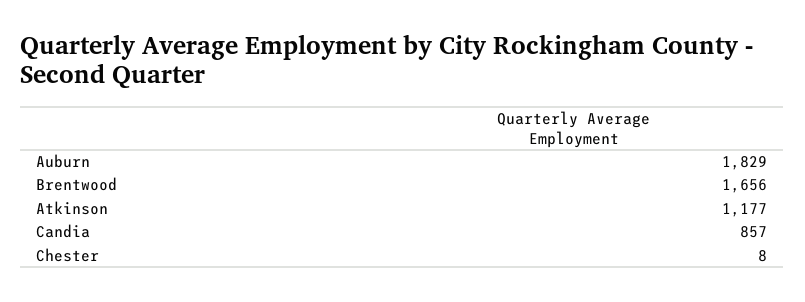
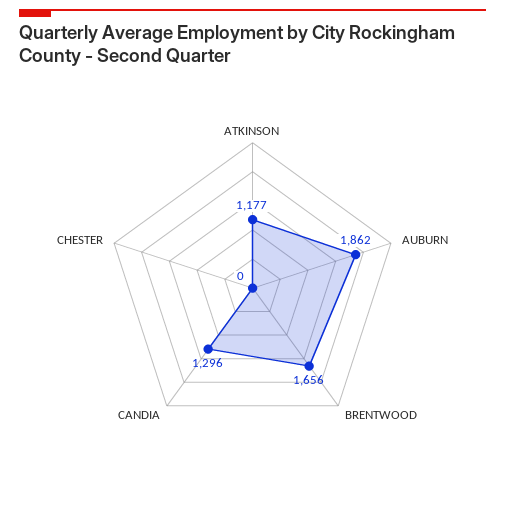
Auburn: 1829 -> 1862
Candia: 857 -> 1296
Chester: 8 -> 0

